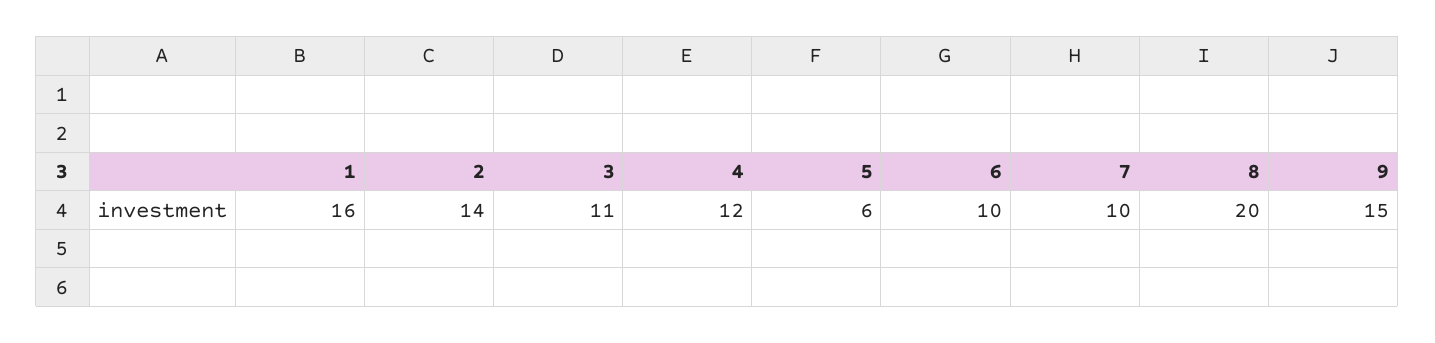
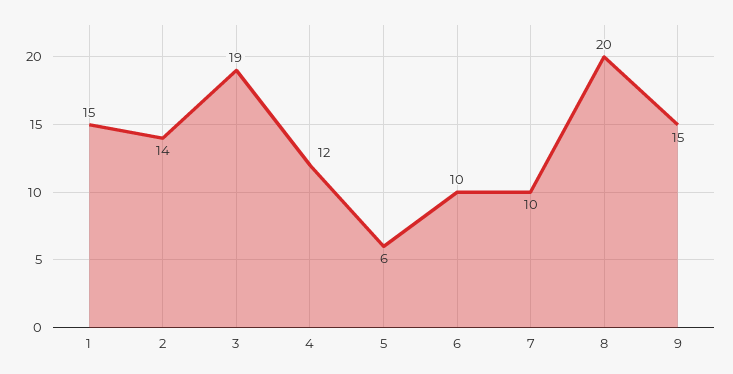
1: 16 -> 15
3: 11 -> 19

